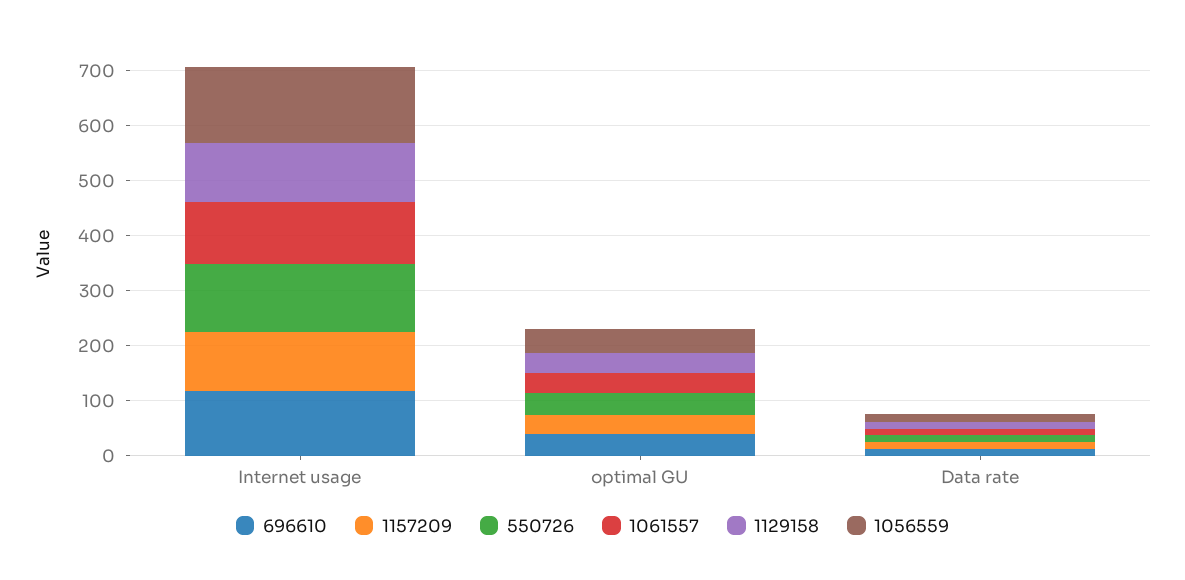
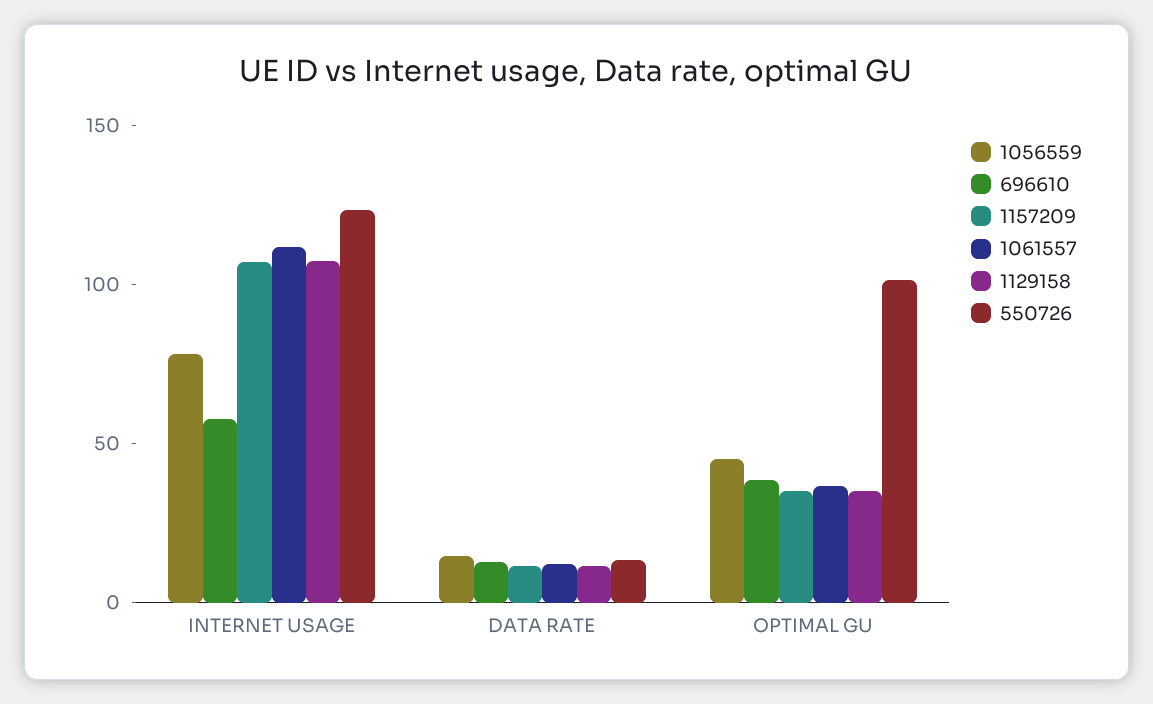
696610, Internet usage: 120 -> 60
1056559, Internet usage: 140 -> 80
550726, optimal GU: 40 -> 100

